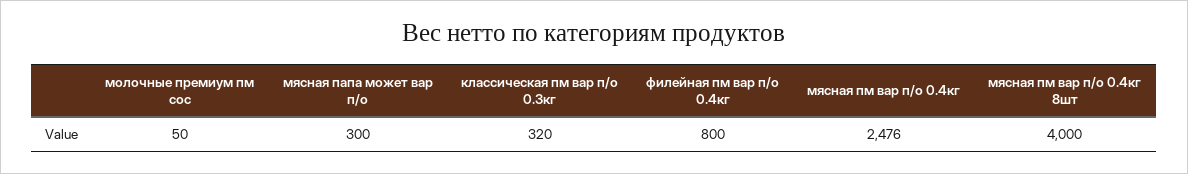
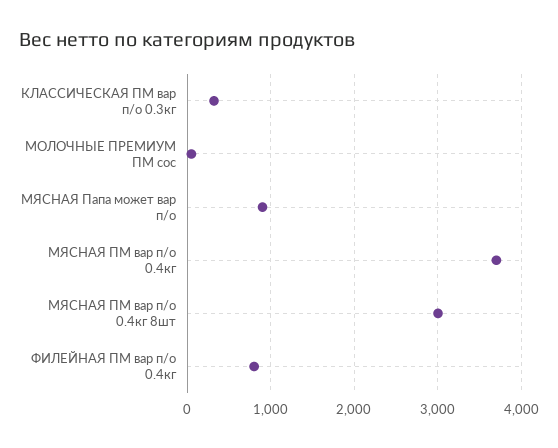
мясная папа может вар п/о: 300 -> 900
мясная пм вар п/о 0.4кг: 2476 -> 3700
мясная пм вар п/о 0.4кг 8шт: 4000 -> 3000

